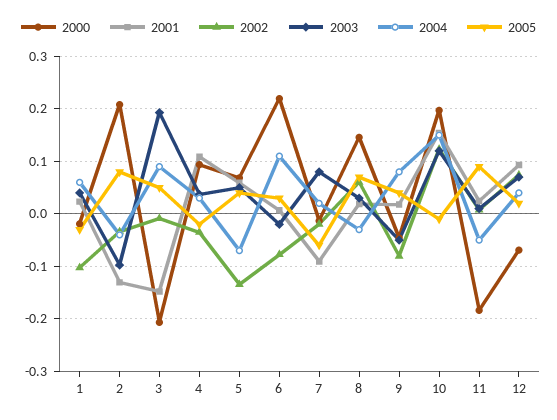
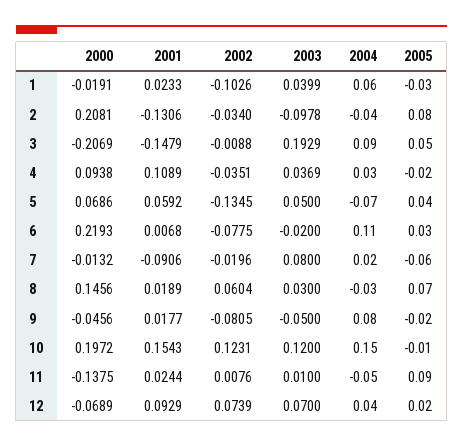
2005, 9: 0.04 -> -0.02
2000, 11: -0.18 -> -0.1375

